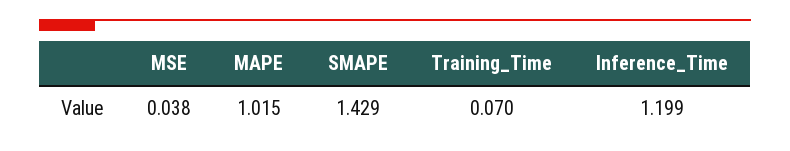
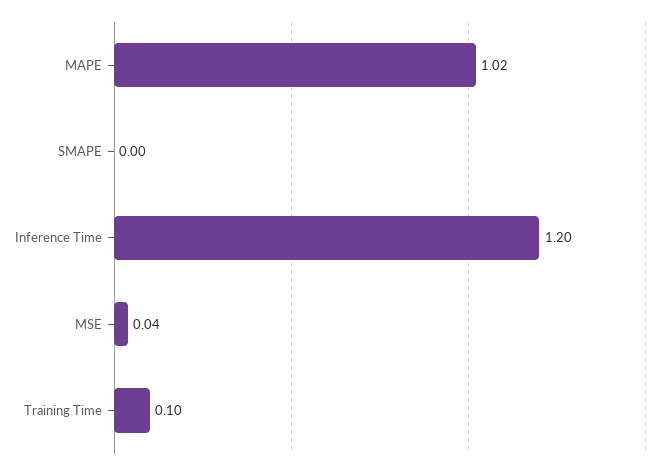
SMAPE: 1.429 -> 0
Training_Time: 0.07 -> 0.1

